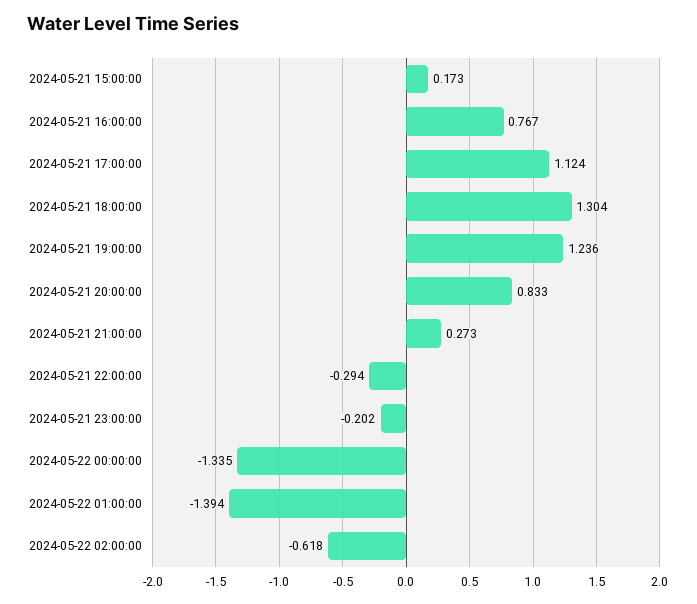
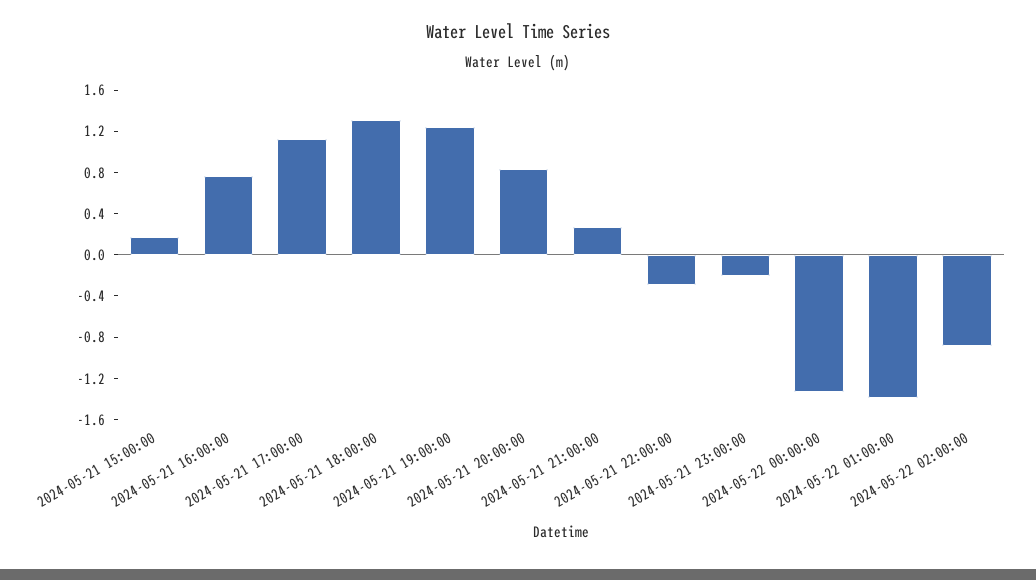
2024-05-22 02:00:00: -0.618 -> -0.9

